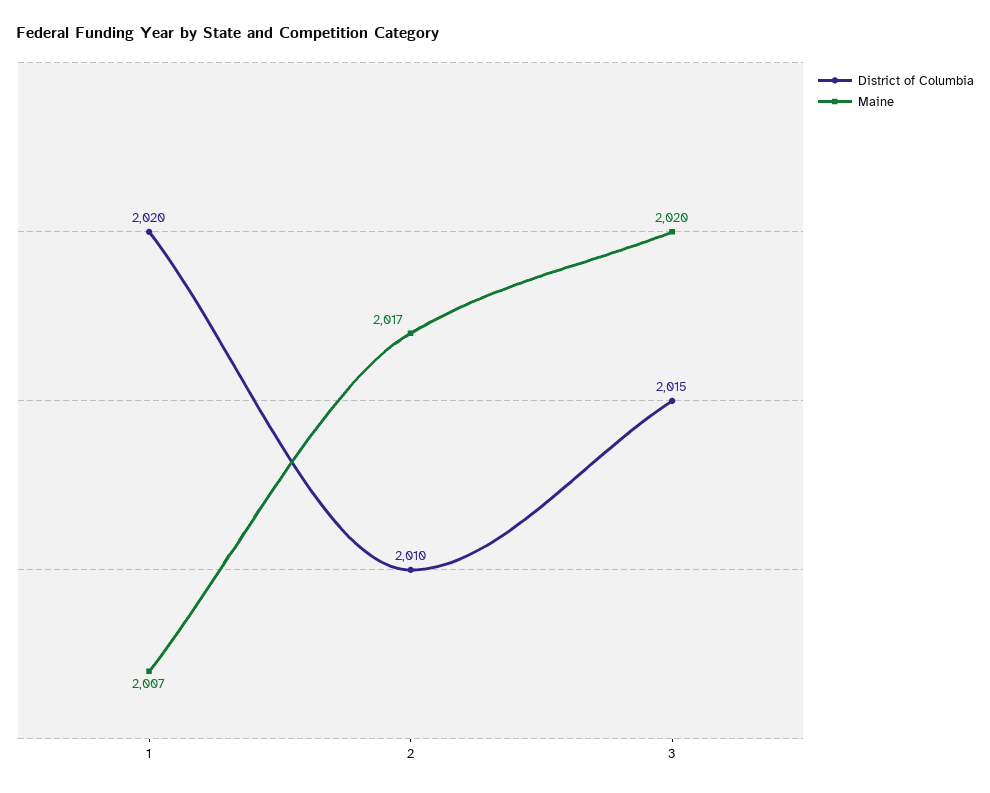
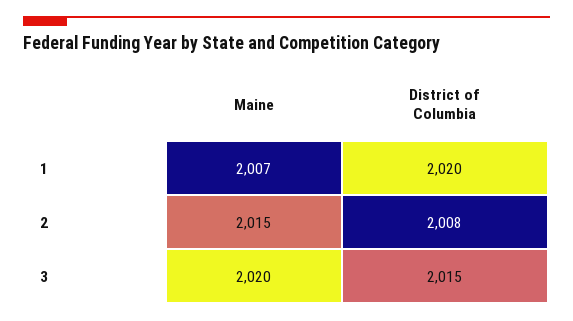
District of Columbia, 2: 2010 -> 2008
Maine, 2: 2017 -> 2015

